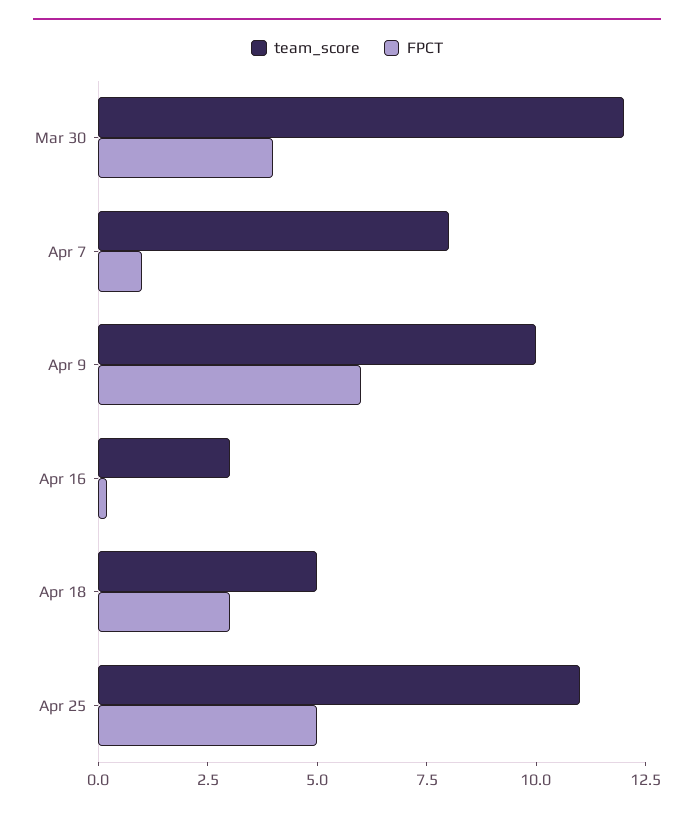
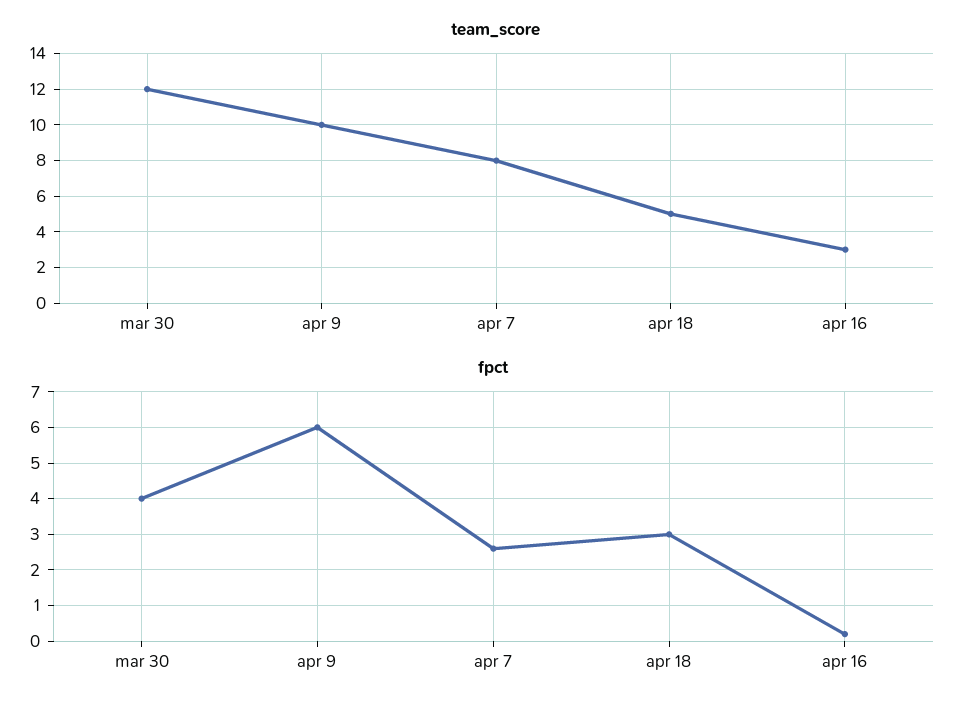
FPCT, Apr 7: 1 -> 2.5
team_score, Apr 25: 11 -> none
FPCT, Apr 25: 5 -> none

